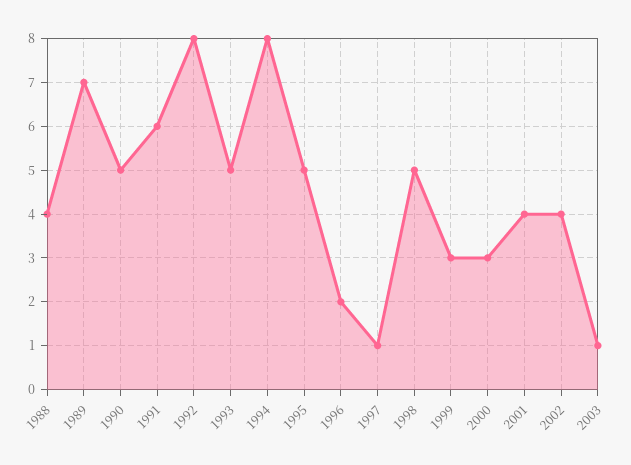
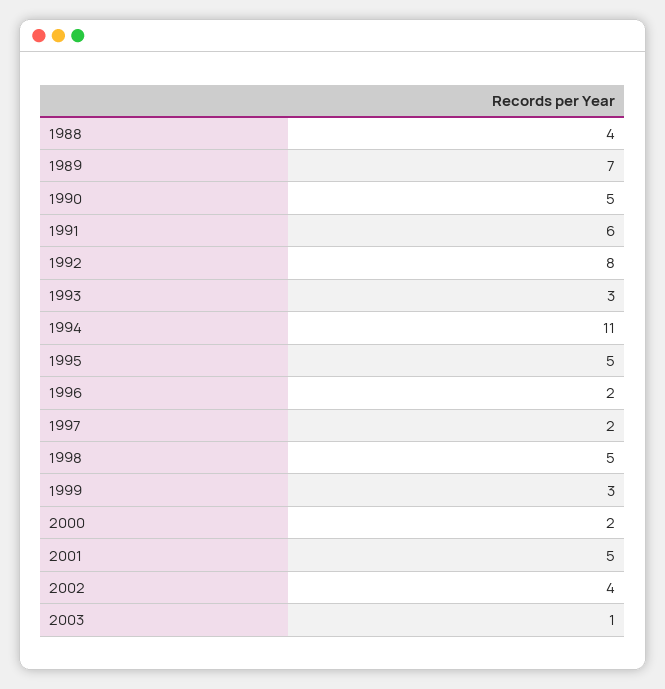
1993: 5 -> 3
1994: 8 -> 11
1997: 1 -> 2
2000: 3 -> 2
2001: 4 -> 5

